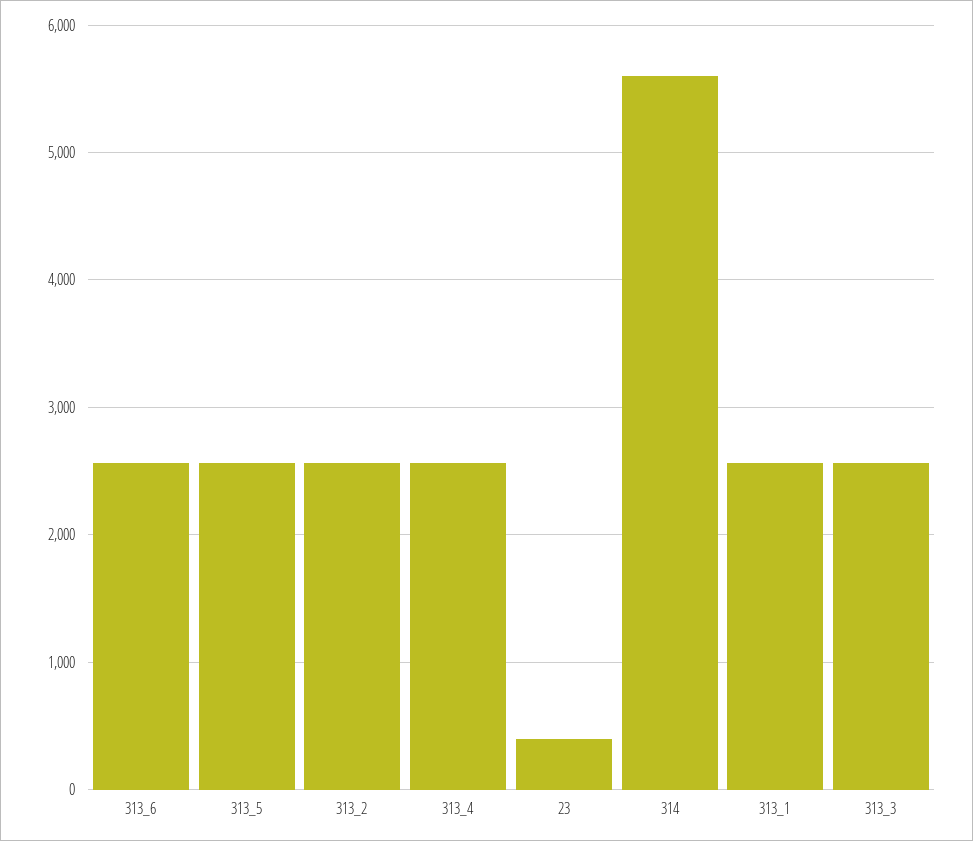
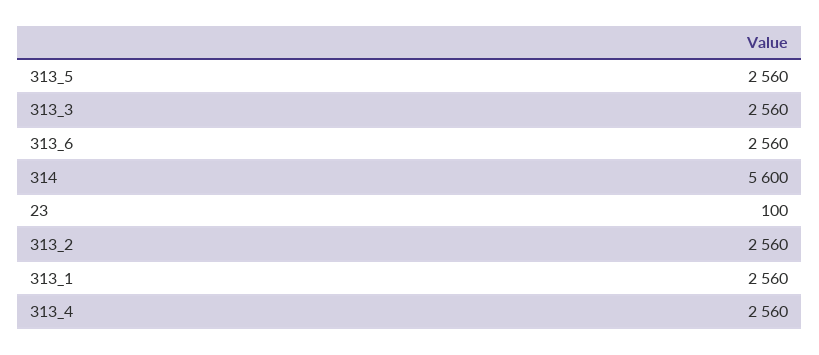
23: 400 -> 100

